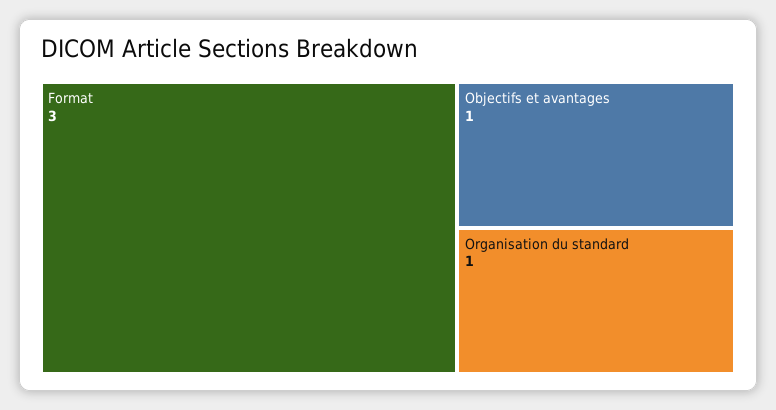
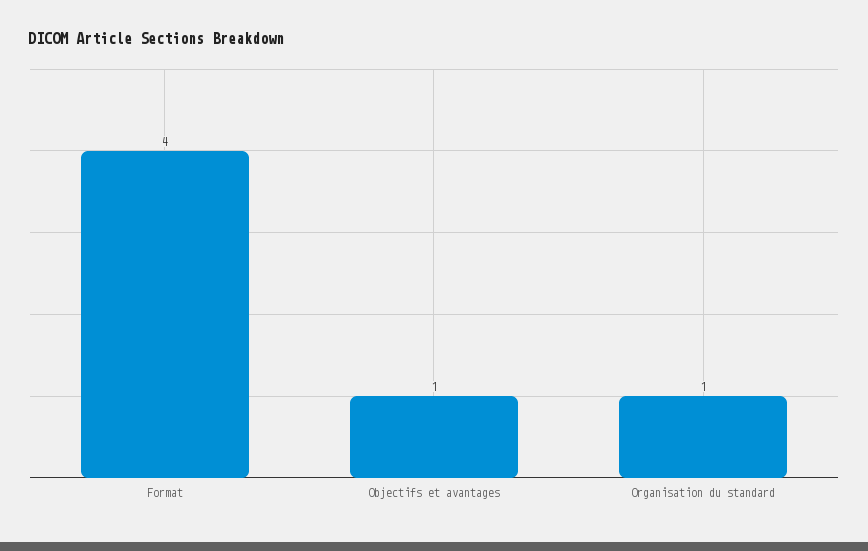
Format: 3 -> 4

